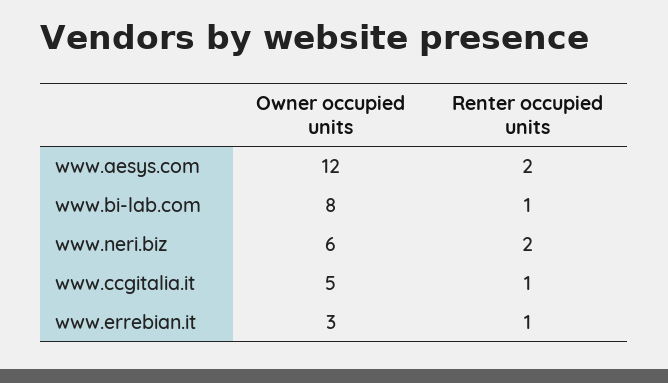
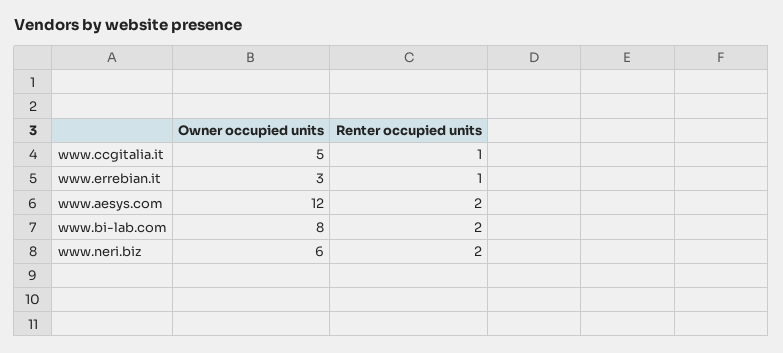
Renter occupied units, www.bi-lab.com: 1 -> 2

